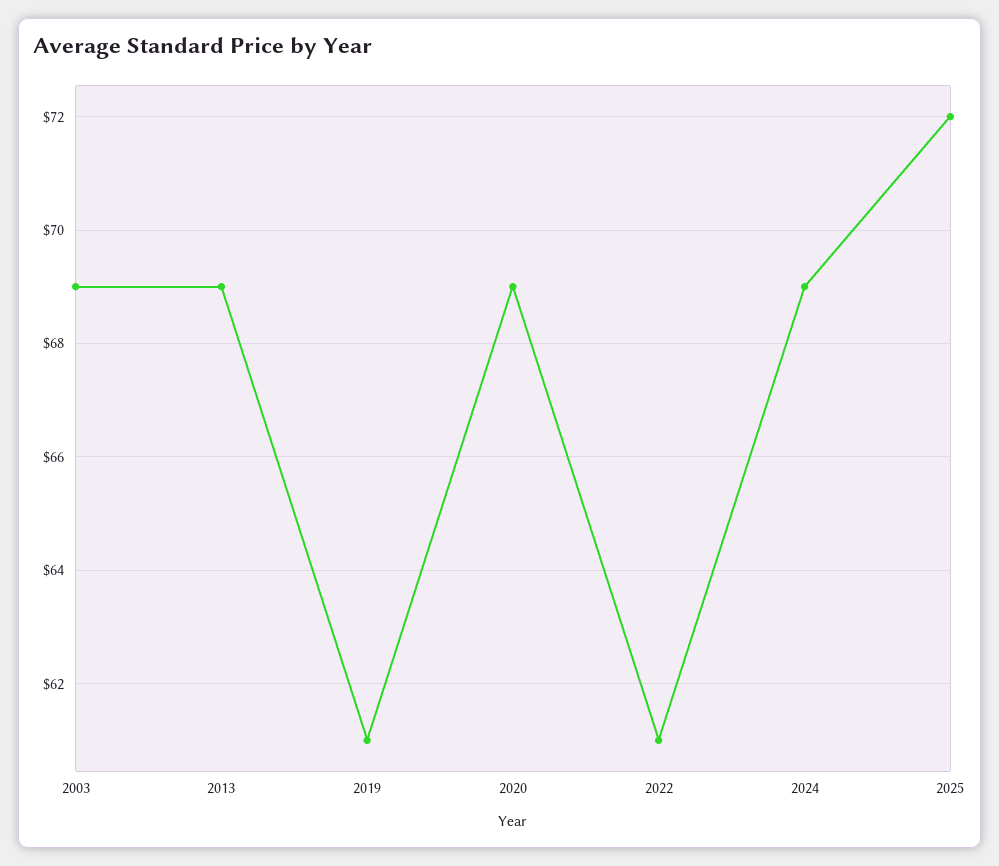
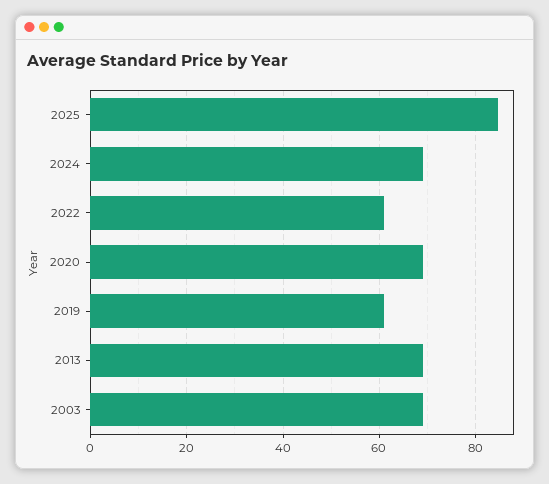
2025: 72 -> 84

